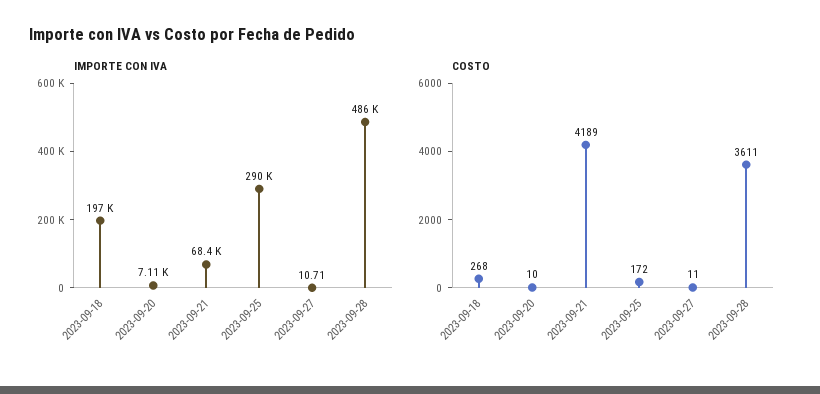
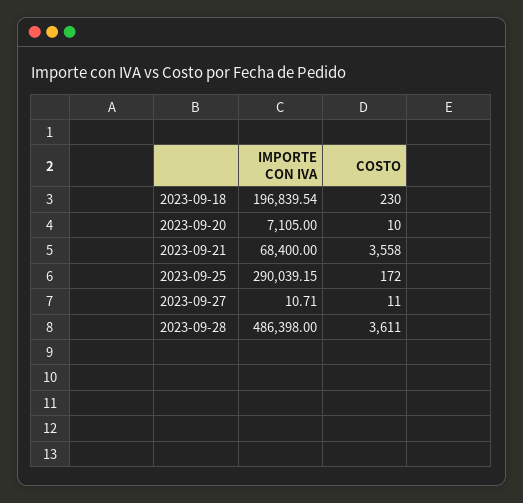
COSTO, 2023-09-18: 268 -> 230
COSTO, 2023-09-21: 4189 -> 3558

